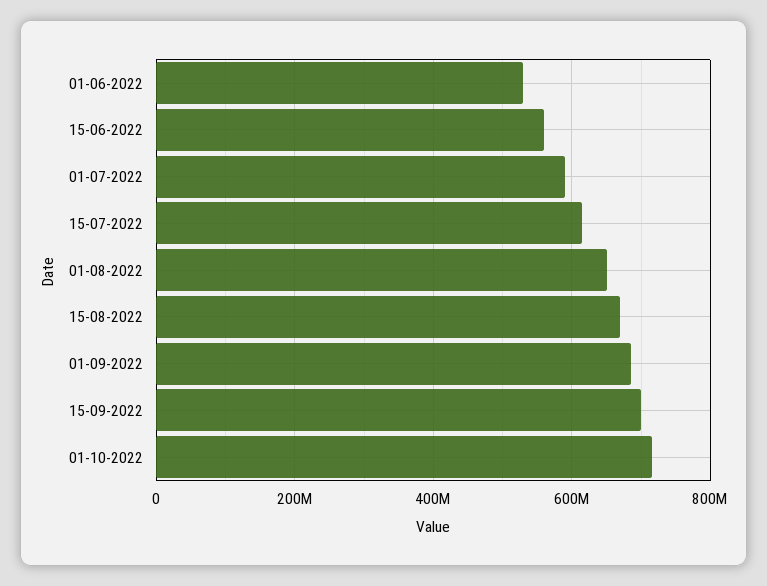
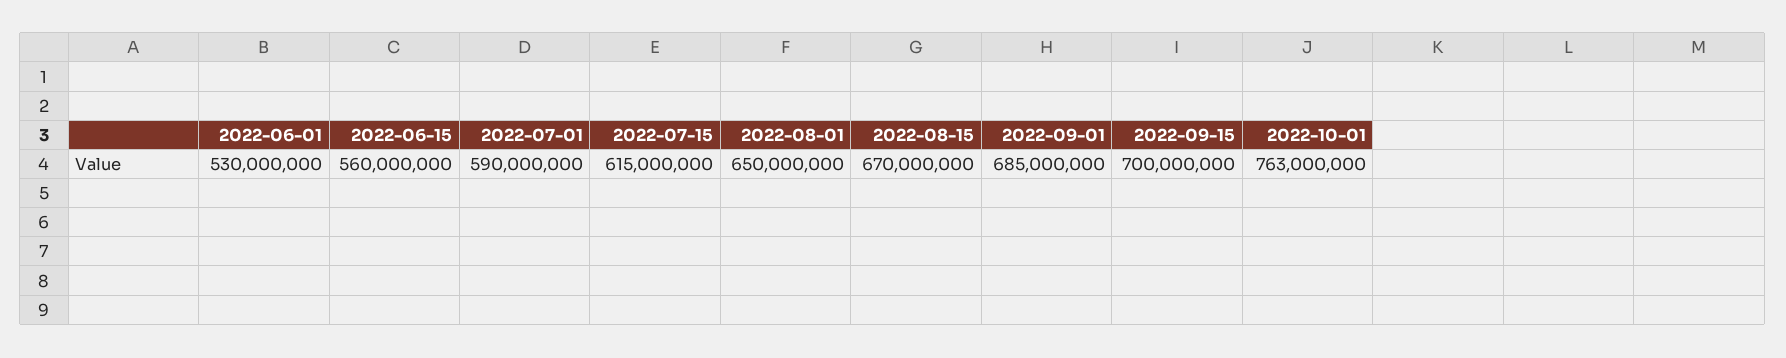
01-10-2022: 720000000 -> 763000000

